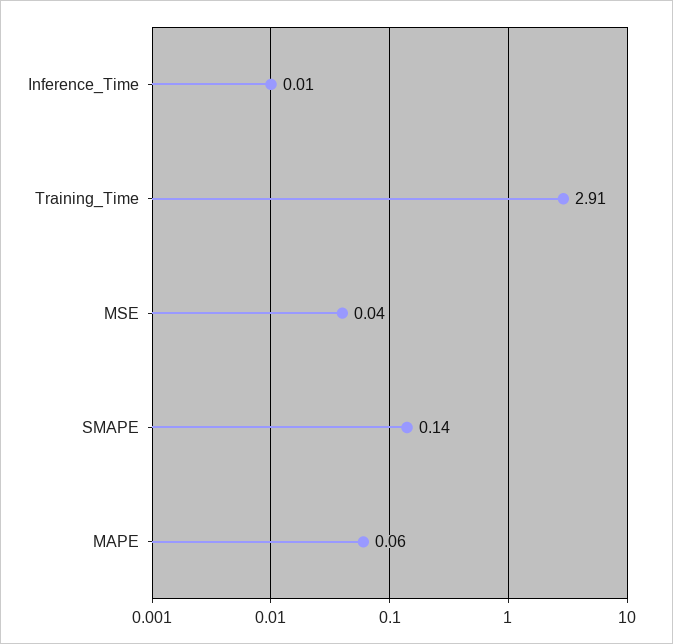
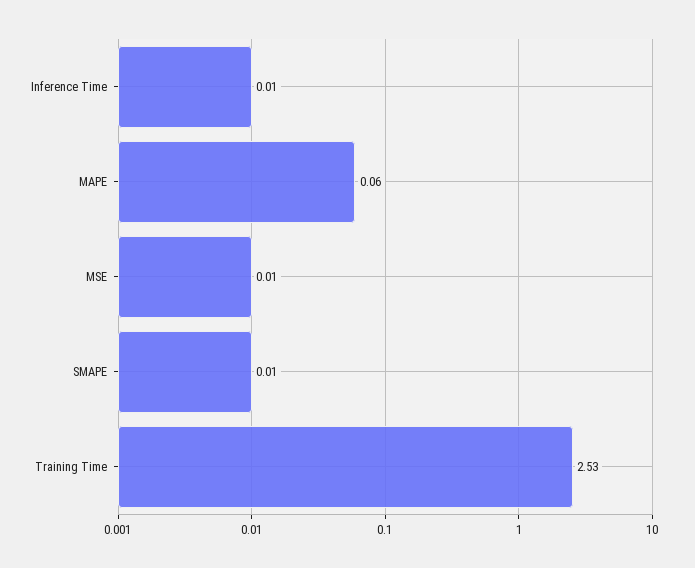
Training_Time: 2.91 -> 2.53
MSE: 0.04 -> 0.01
SMAPE: 0.14 -> 0.01

